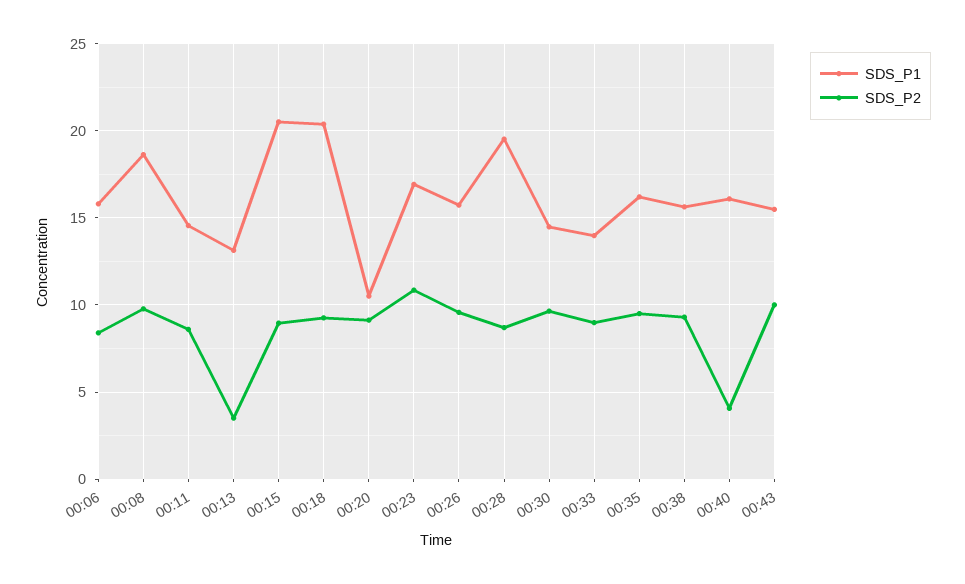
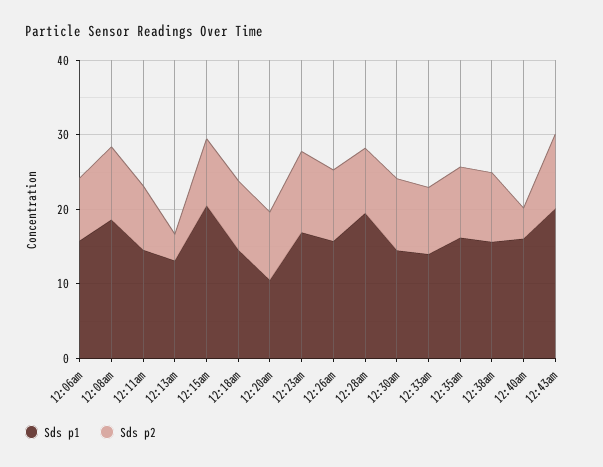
SDS_P1, 00:18: 20.5 -> 14
SDS_P1, 00:43: 15.5 -> 20

